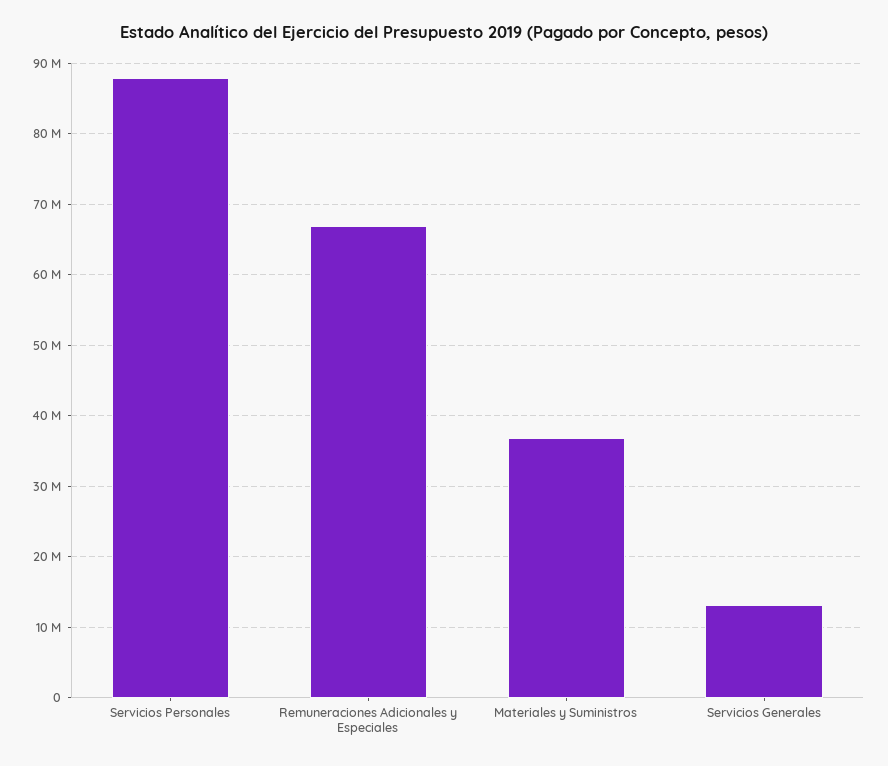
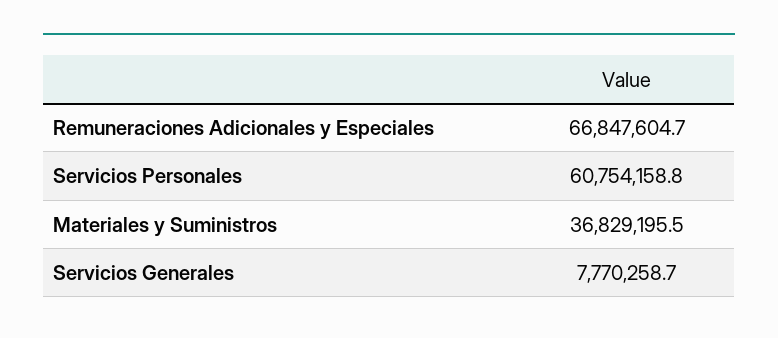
Servicios Personales: 88000000 -> 60754158.8
Servicios Generales: 13000000 -> 7770258.7

